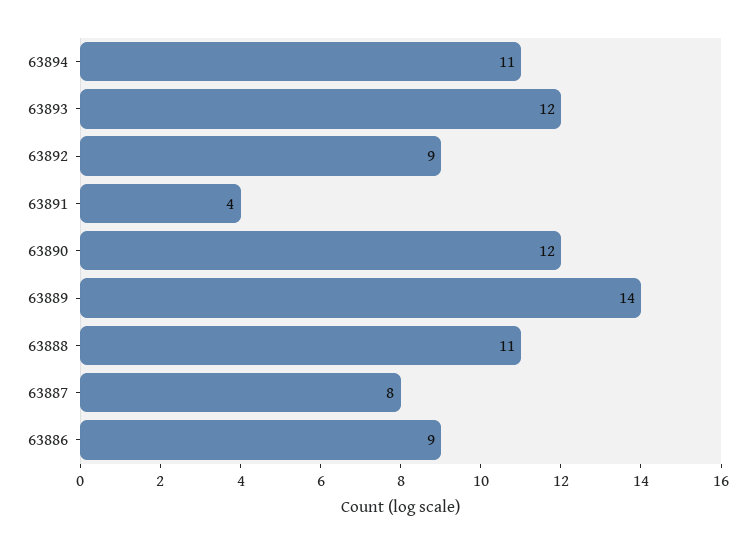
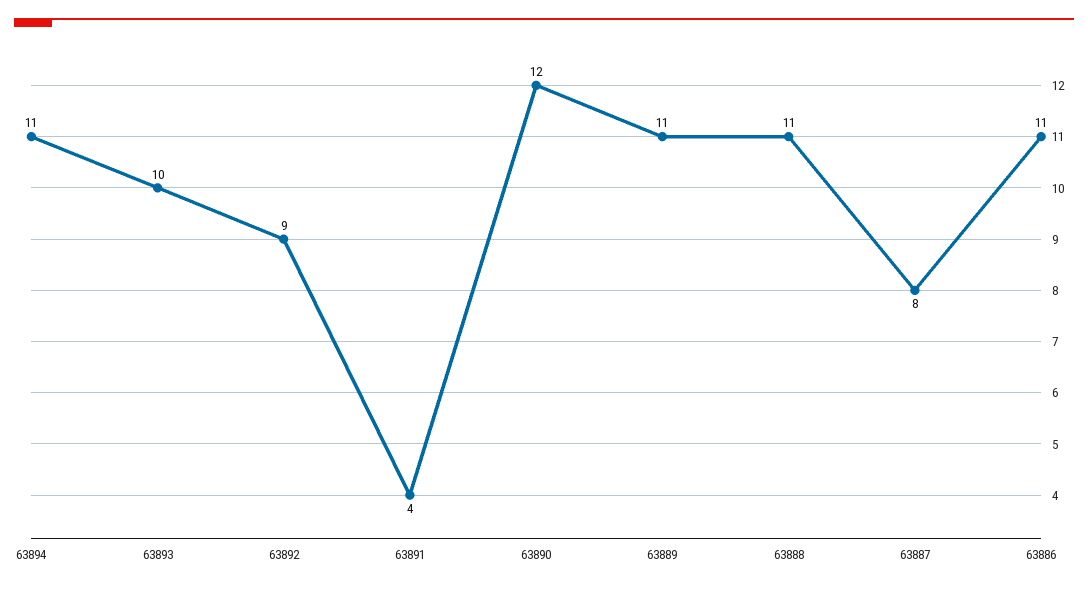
63893: 12 -> 10
63889: 14 -> 11
63886: 9 -> 11

